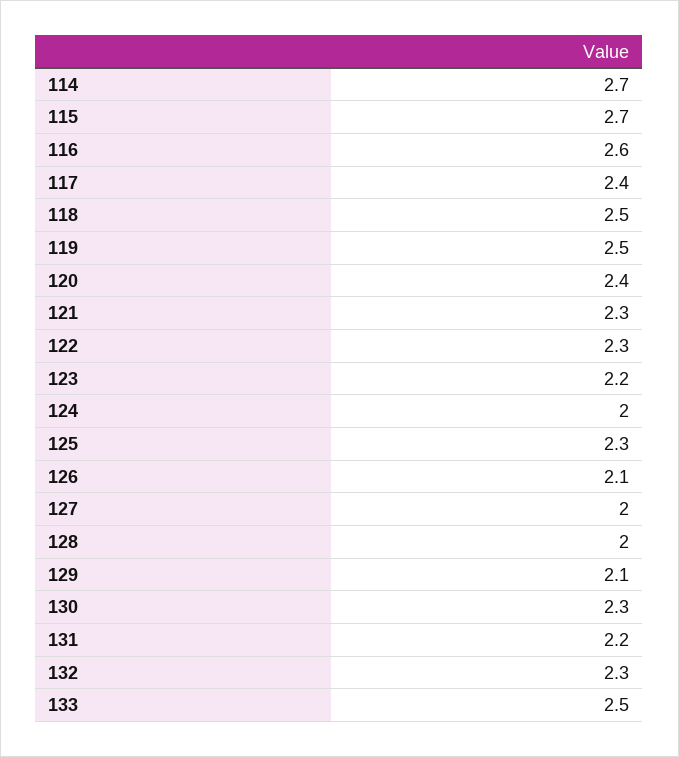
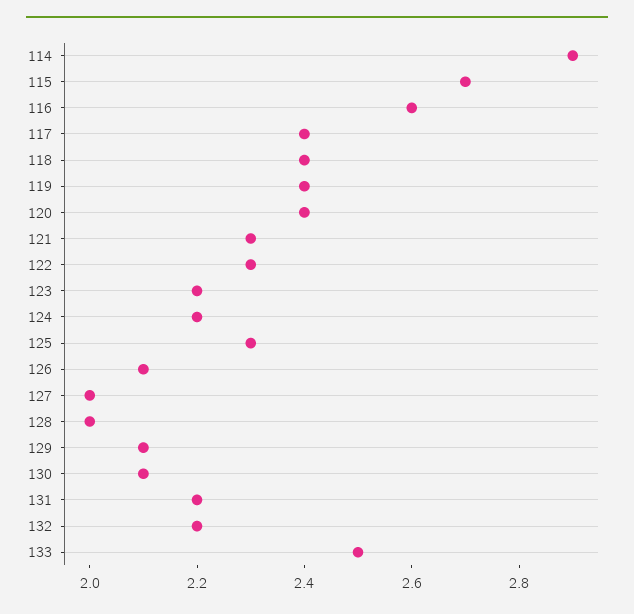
114: 2.7 -> 2.9
118: 2.5 -> 2.4
119: 2.5 -> 2.4
124: 2 -> 2.2
130: 2.3 -> 2.1
132: 2.3 -> 2.2

